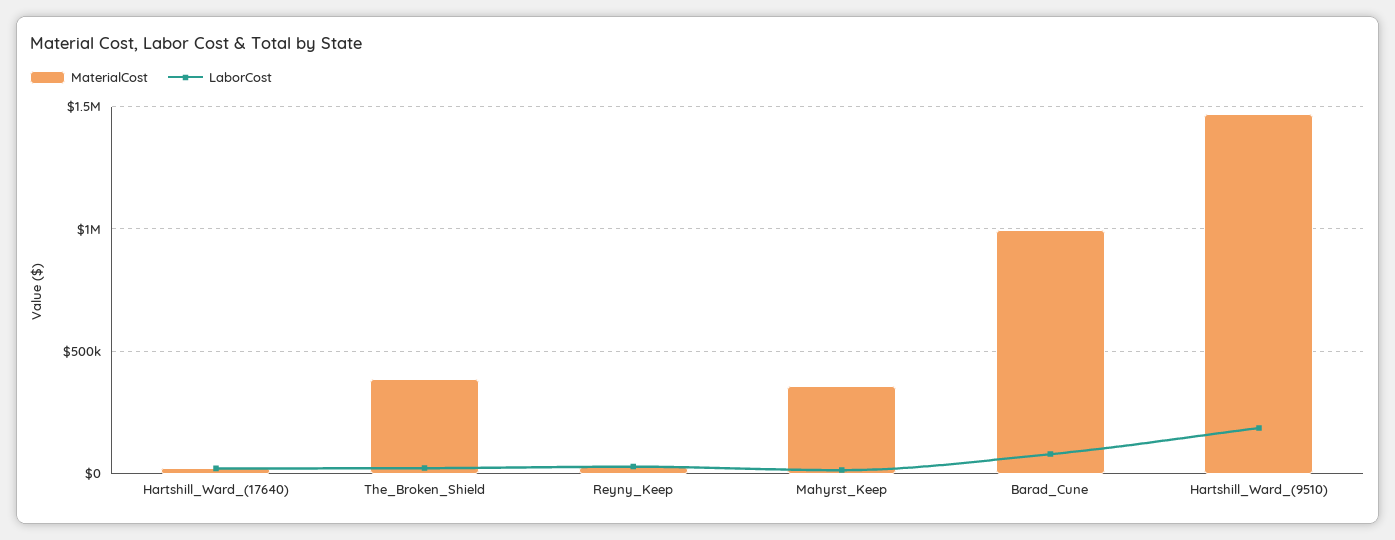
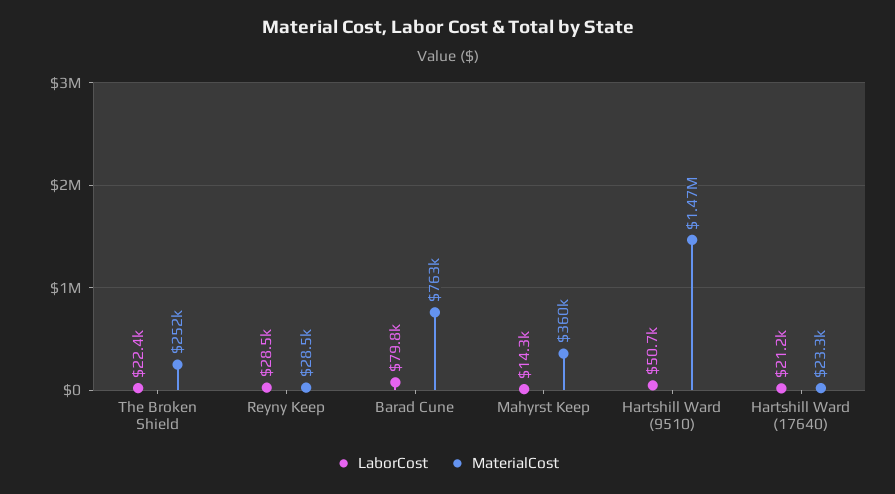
MaterialCost, The_Broken_Shield: 400000 -> 252000
MaterialCost, Barad_Cune: 1000000 -> 763000
LaborCost, Hartshill_Ward_(9510): 200000 -> 50700

